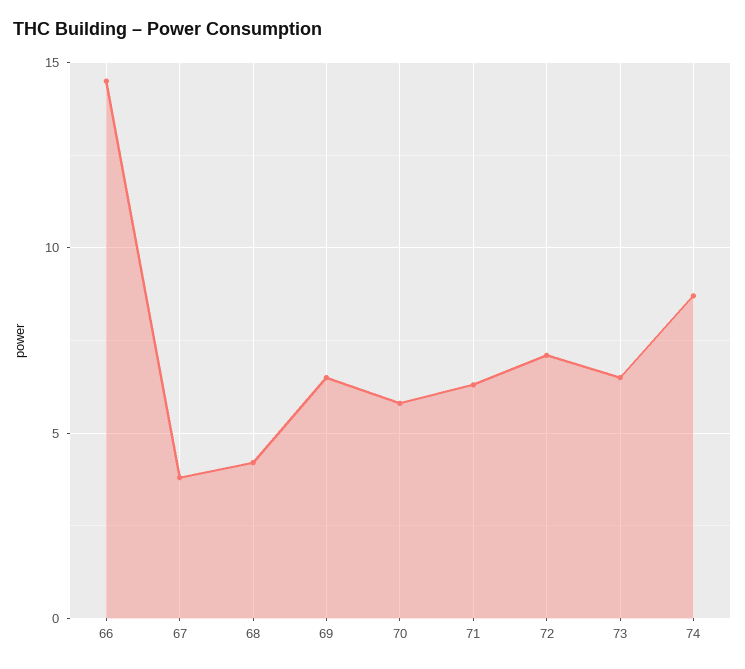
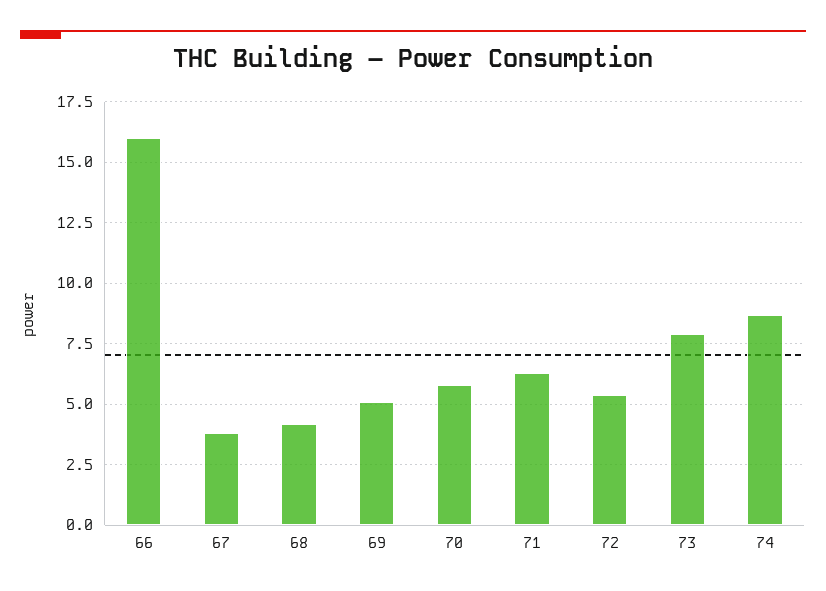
66: 14.5 -> 16
69: 6.5 -> 5
72: 7 -> 5.5
73: 6.5 -> 8

